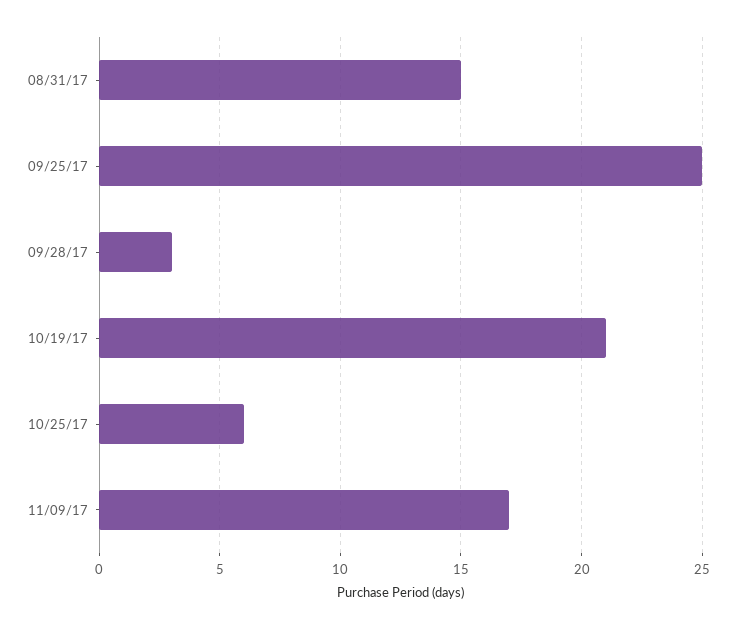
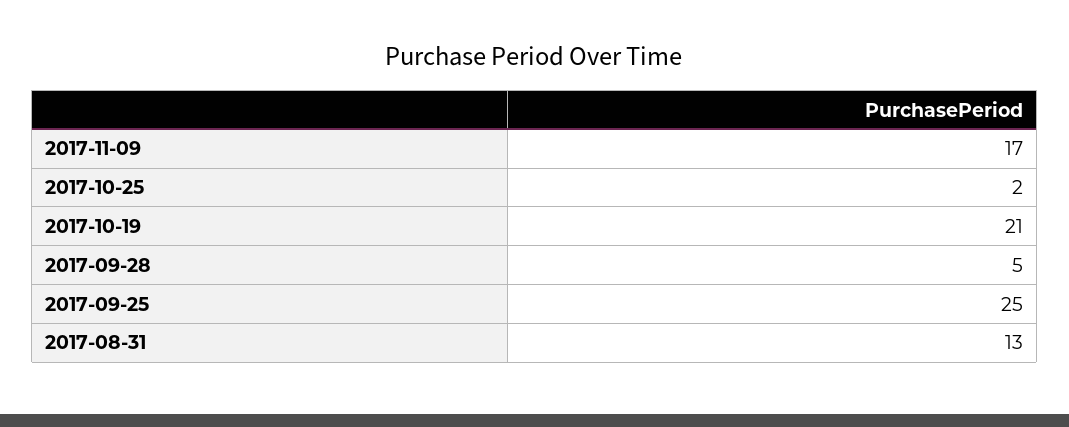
08/31/17: 15 -> 13
09/28/17: 3 -> 5
10/25/17: 6 -> 2

